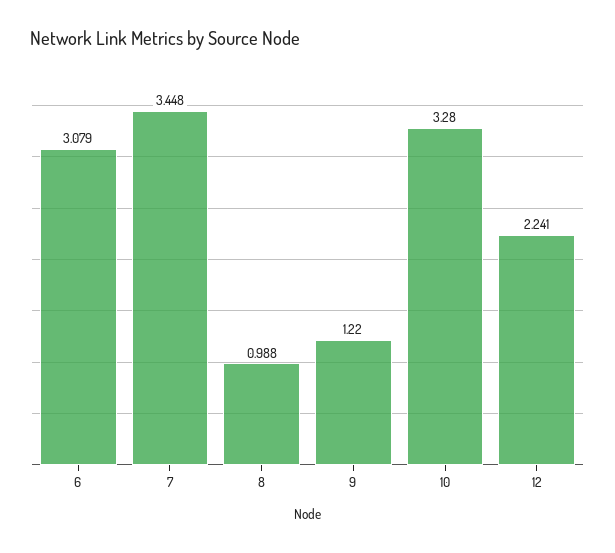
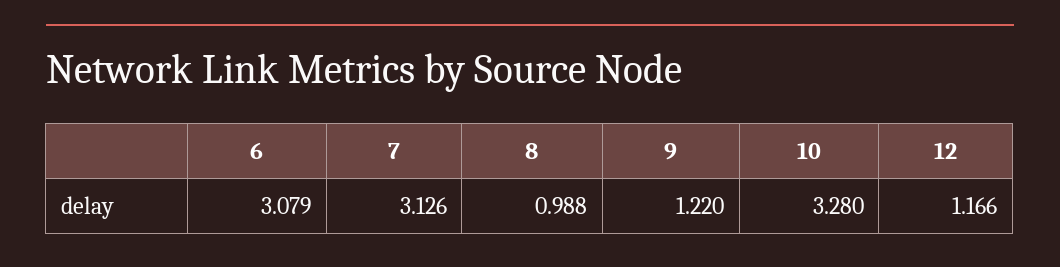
7: 3.448 -> 3.126
12: 2.241 -> 1.166

